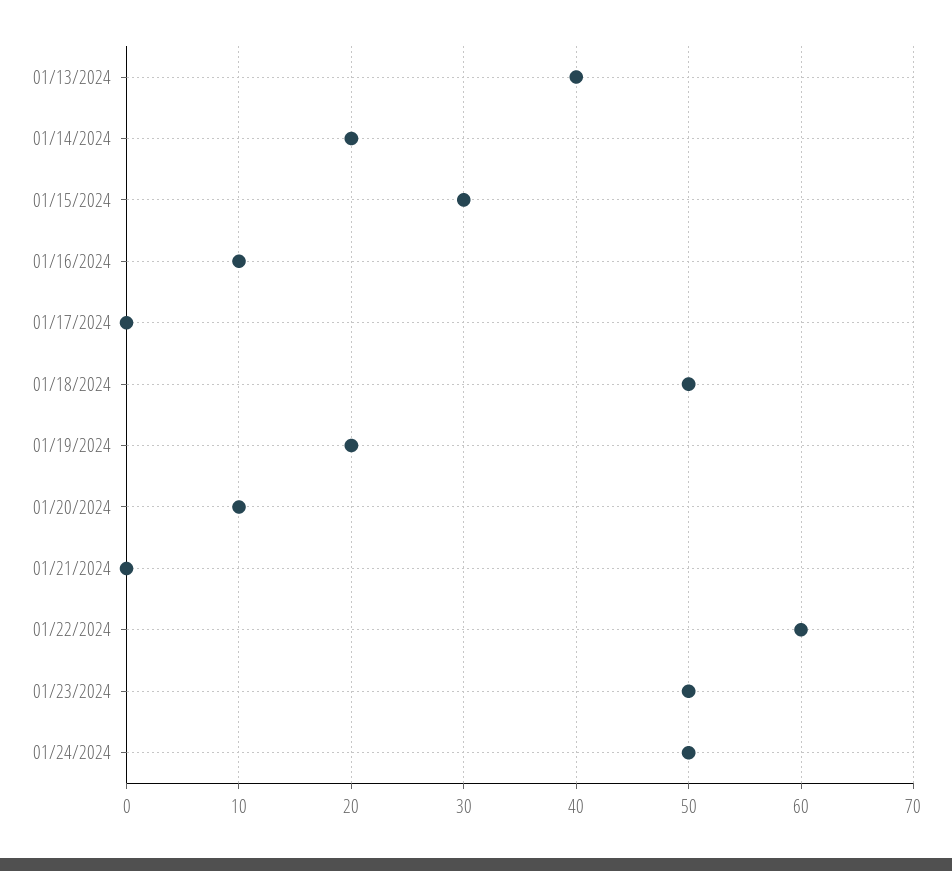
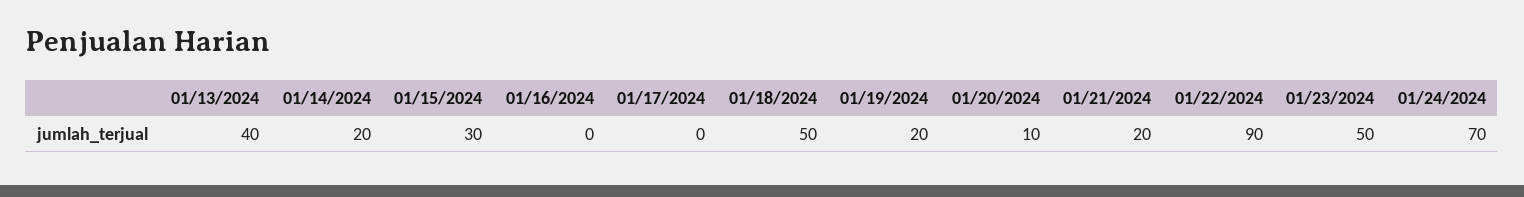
01/16/2024: 10 -> 0
01/21/2024: 0 -> 20
01/22/2024: 60 -> 90
01/24/2024: 50 -> 70

